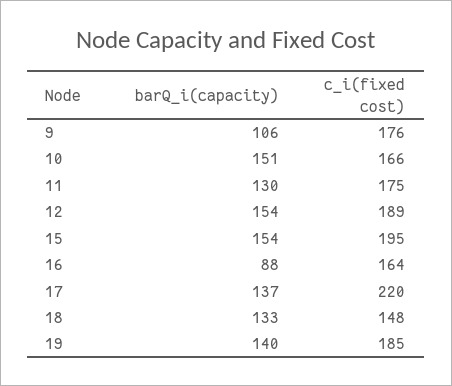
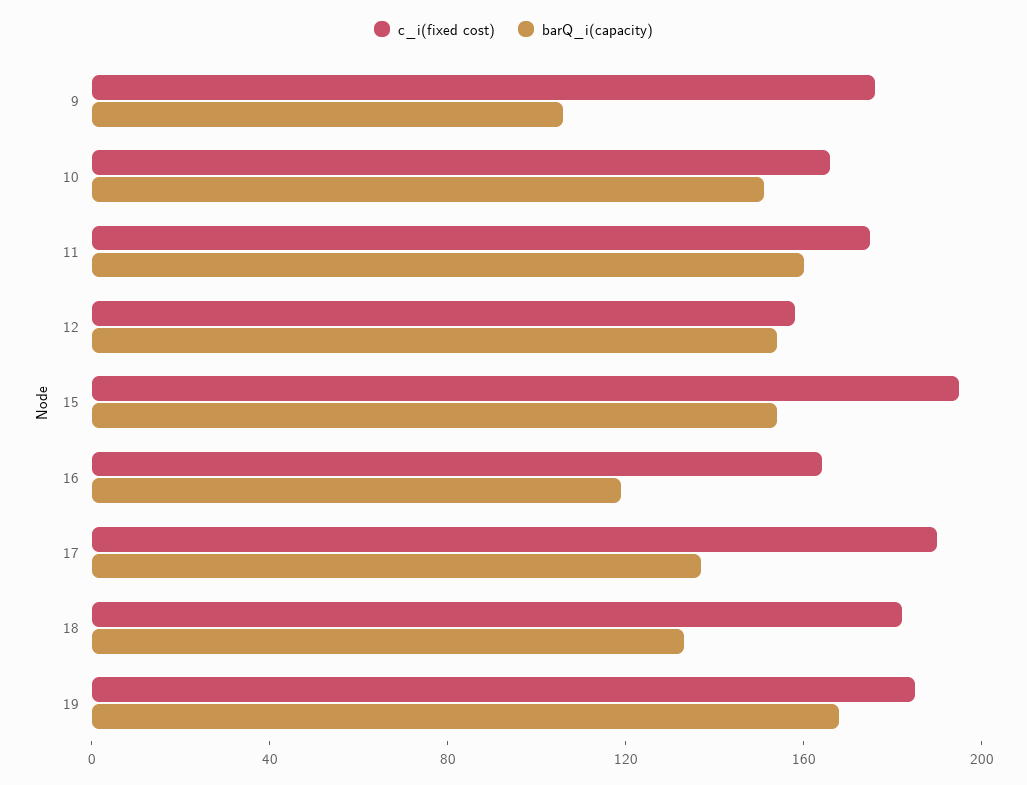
barQ_i(capacity), 11: 130 -> 160
c_i(fixed cost), 12: 189 -> 160
barQ_i(capacity), 16: 88 -> 120
c_i(fixed cost), 17: 220 -> 190
c_i(fixed cost), 18: 148 -> 180
barQ_i(capacity), 19: 140 -> 170

